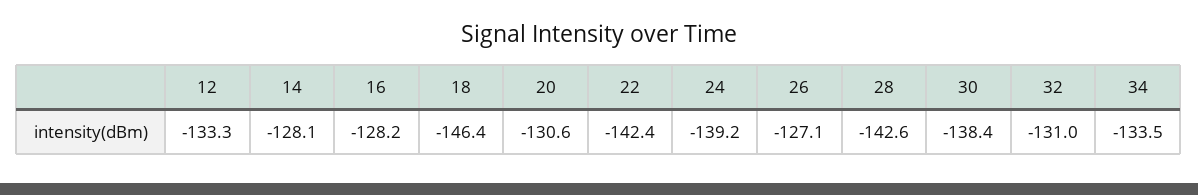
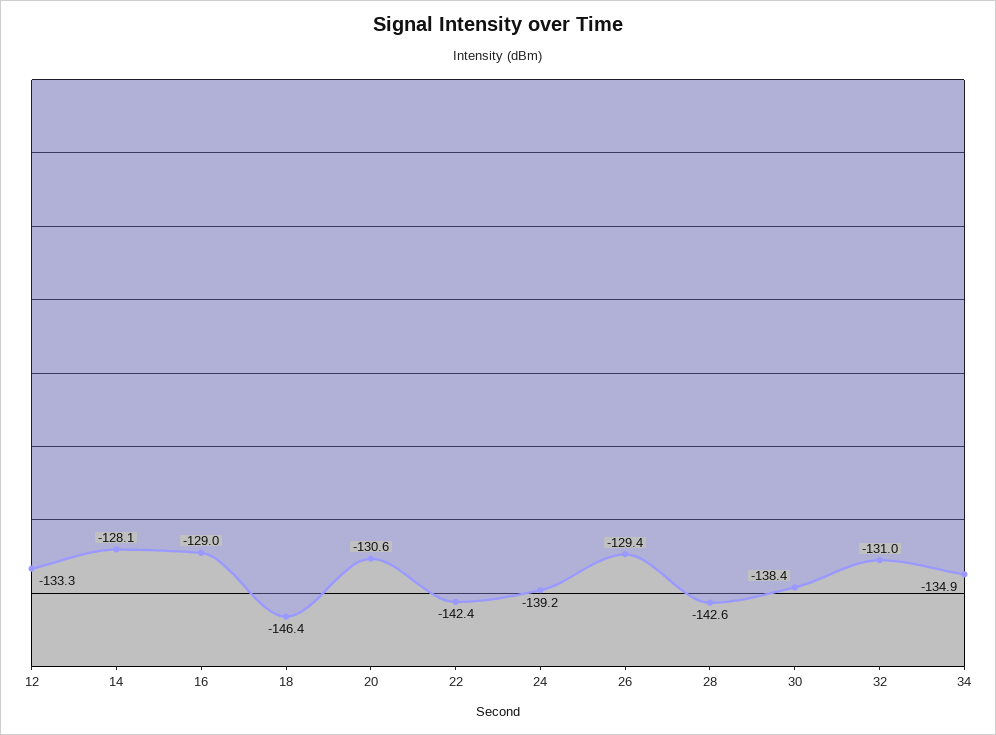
16: -128.2 -> -129
26: -127.1 -> -129.4
34: -133.5 -> -134.9

